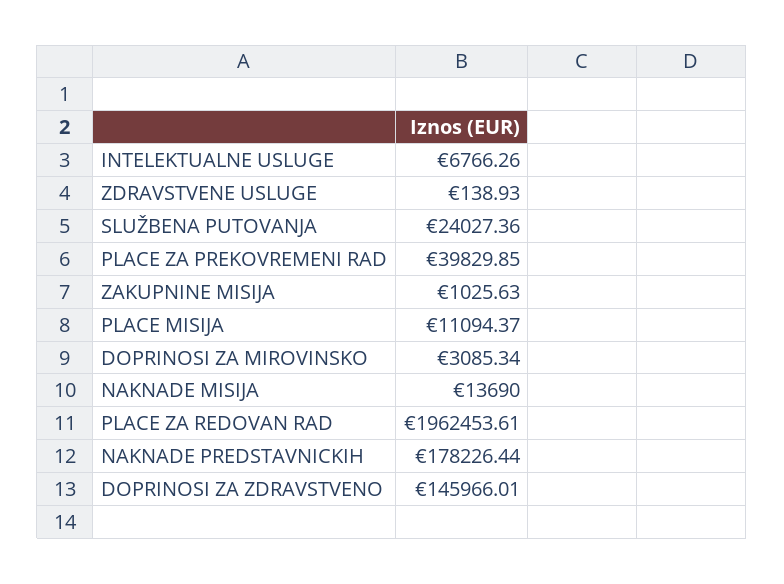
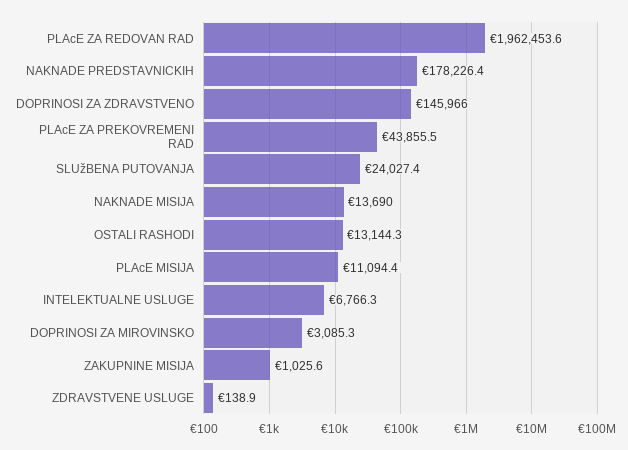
PLACE ZA PREKOVREMENI RAD: 39829.85 -> 43855.5
OSTALI RASHODI: none -> 13144.3

